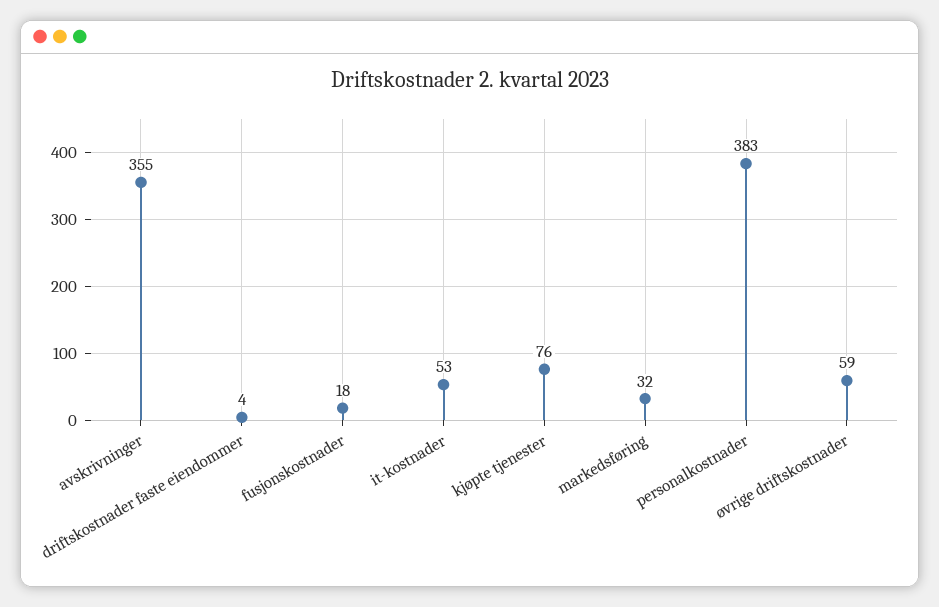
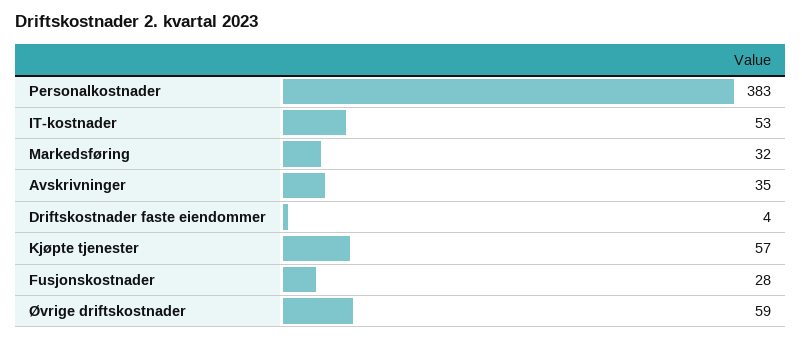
avskrivninger: 355 -> 35
fusjonskostnader: 18 -> 28
kjøpte tjenester: 76 -> 57

